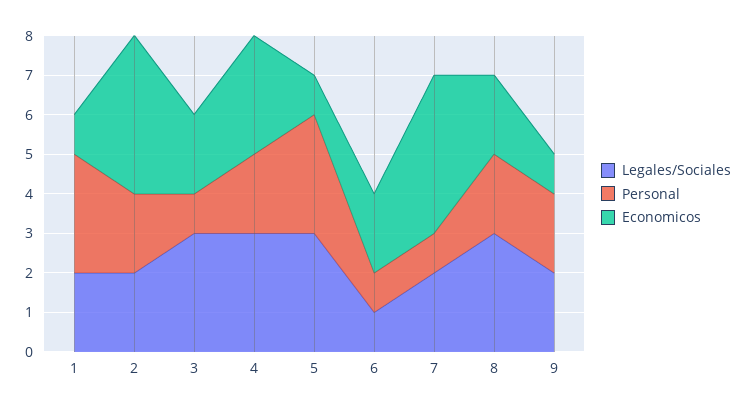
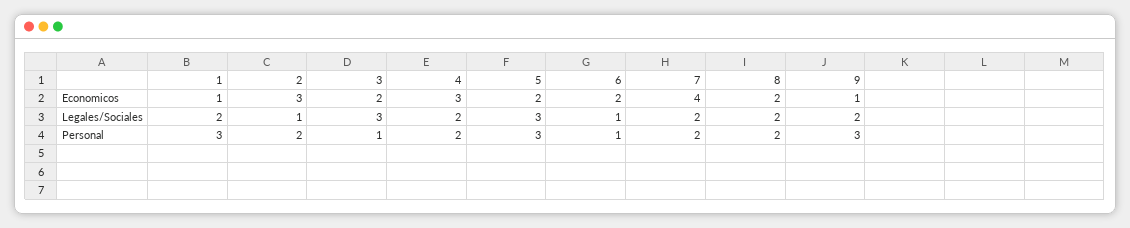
Legales/Sociales, 2: 2 -> 1
Economicos, 2: 4 -> 3
Legales/Sociales, 4: 3 -> 2
Economicos, 5: 1 -> 2
Personal, 7: 1 -> 2
Legales/Sociales, 8: 3 -> 2
Personal, 9: 2 -> 3

